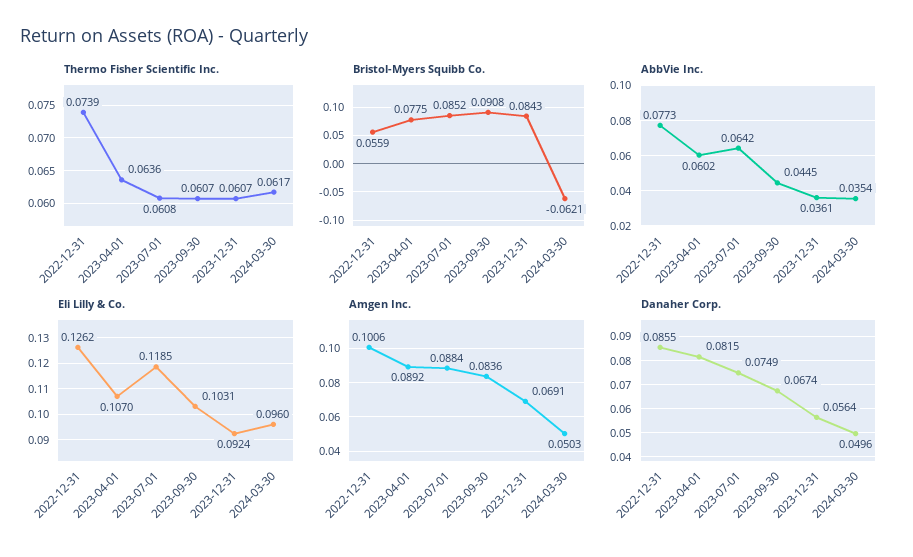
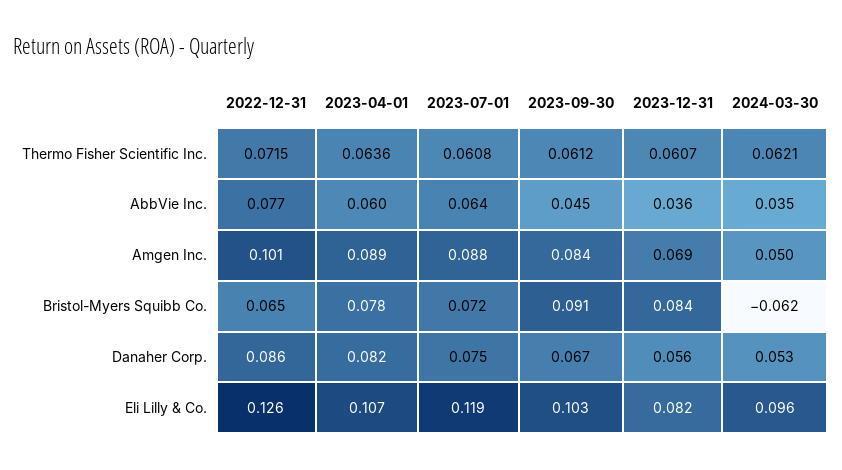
Thermo Fisher Scientific Inc., 2022-12-31: 0.0739 -> 0.0715
Thermo Fisher Scientific Inc., 2023-09-30: 0.0607 -> 0.0612
Thermo Fisher Scientific Inc., 2024-03-30: 0.0617 -> 0.0621
Bristol-Myers Squibb Co., 2022-12-31: 0.0559 -> 0.065
Bristol-Myers Squibb Co., 2023-07-01: 0.0852 -> 0.072
Eli Lilly & Co., 2023-12-31: 0.0924 -> 0.082
Danaher Corp., 2024-03-30: 0.0496 -> 0.053

